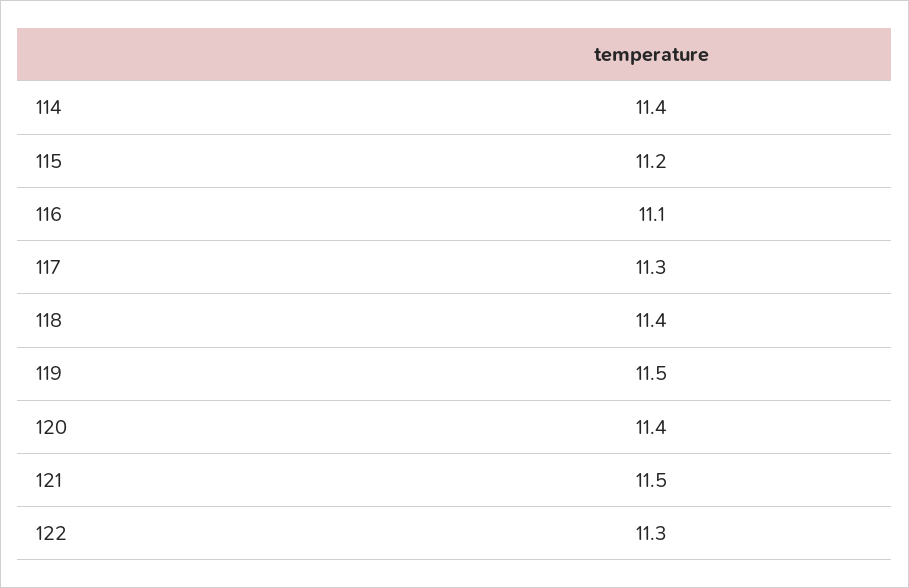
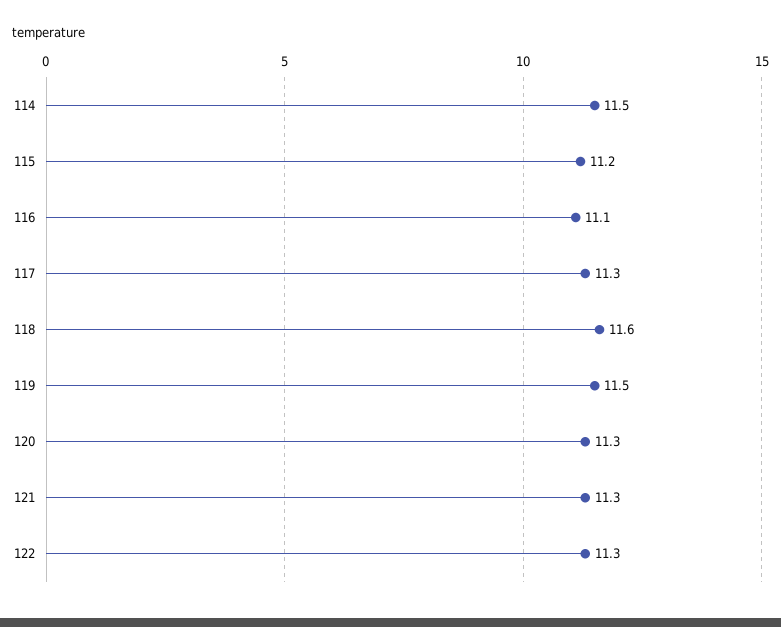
114: 11.4 -> 11.5
118: 11.4 -> 11.6
120: 11.4 -> 11.3
121: 11.5 -> 11.3

